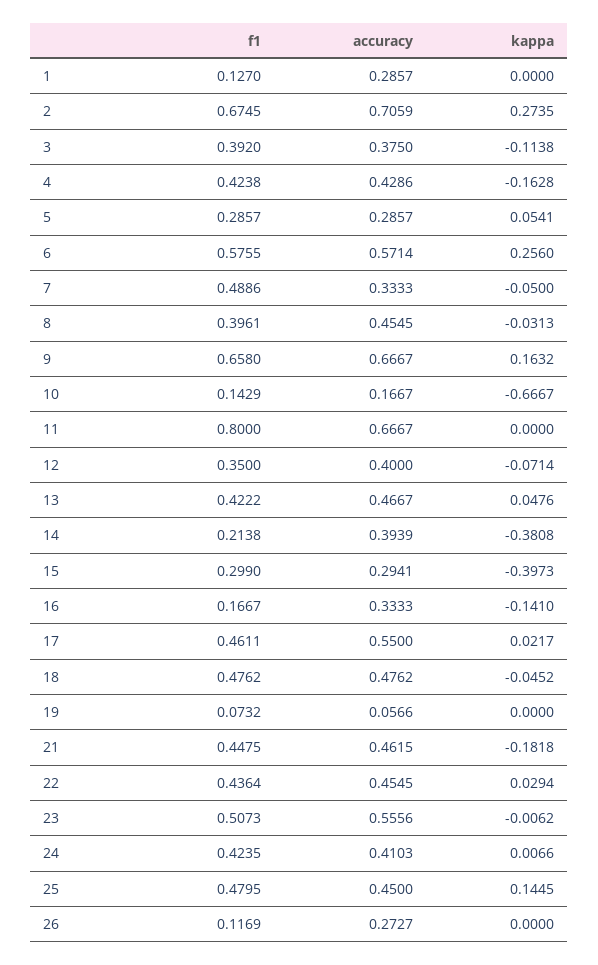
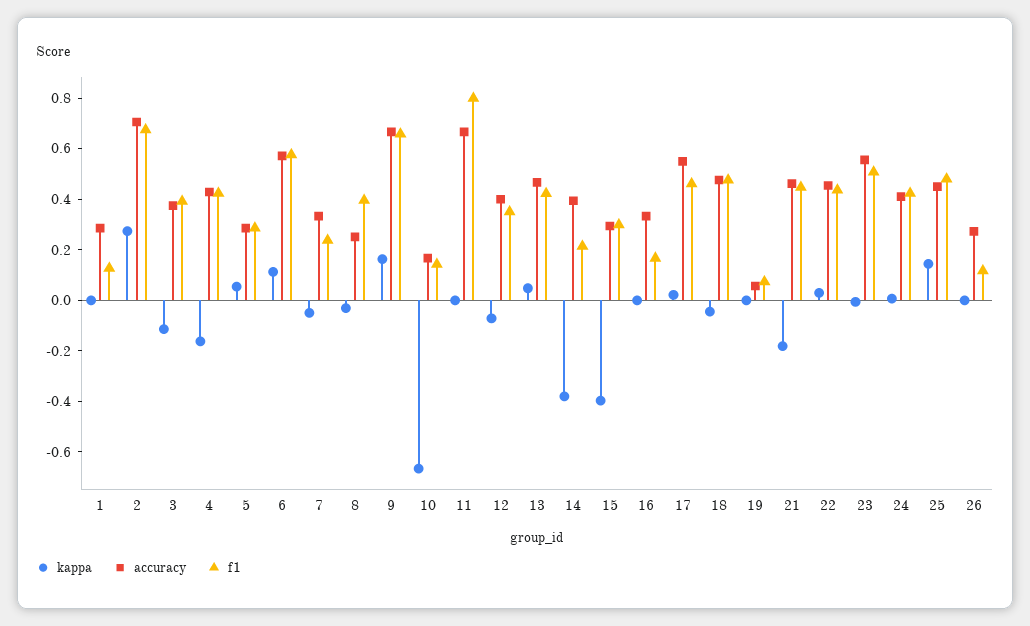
kappa, 6: 0.256 -> 0.1
f1, 7: 0.4886 -> 0.25
accuracy, 8: 0.4545 -> 0.25
kappa, 16: -0.141 -> 0

